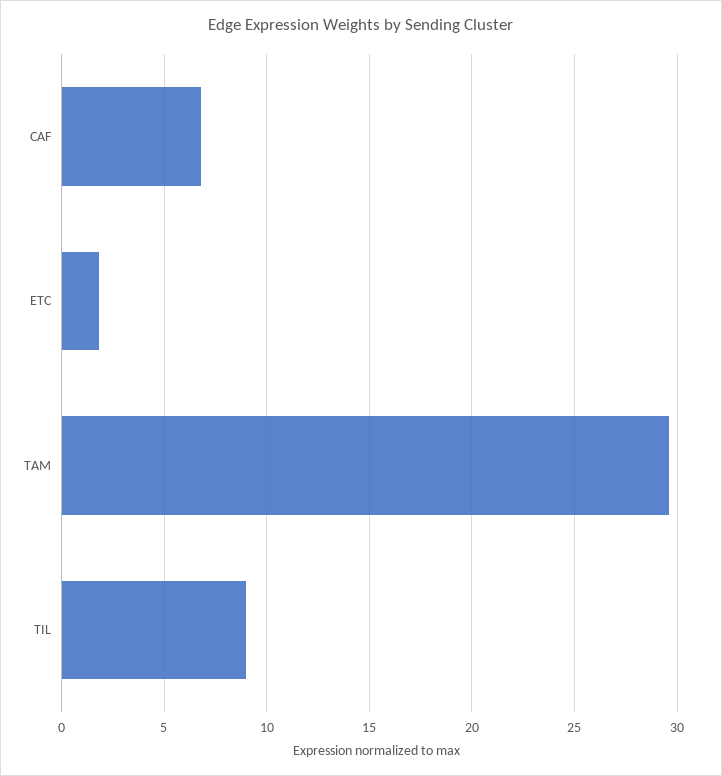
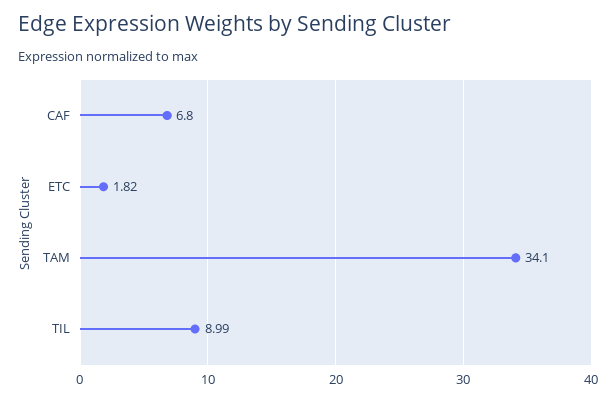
TAM: 29.5 -> 34.1

